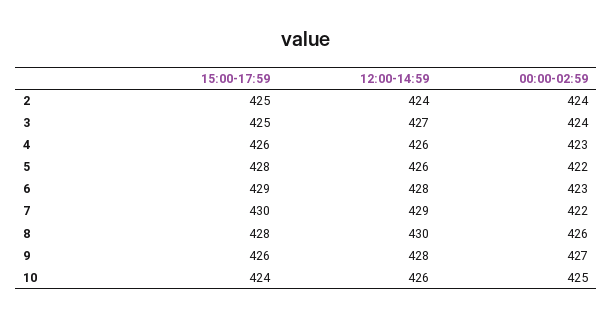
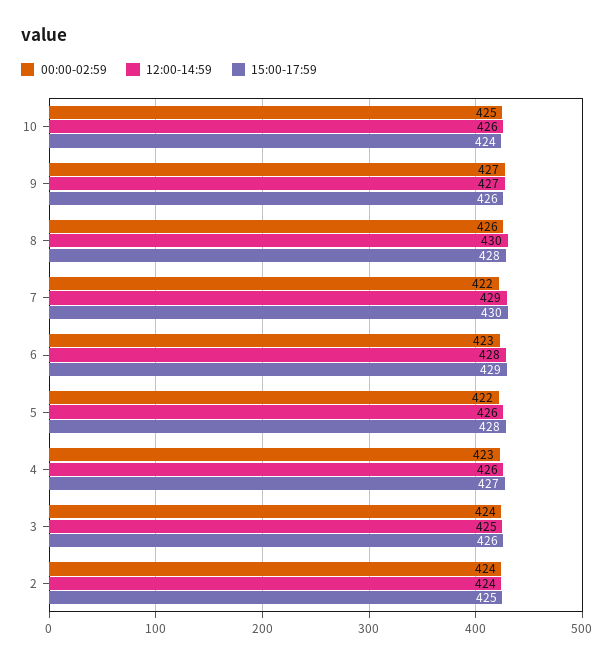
15:00-17:59, 3: 425 -> 426
12:00-14:59, 3: 427 -> 425
15:00-17:59, 4: 426 -> 427
12:00-14:59, 9: 428 -> 427

